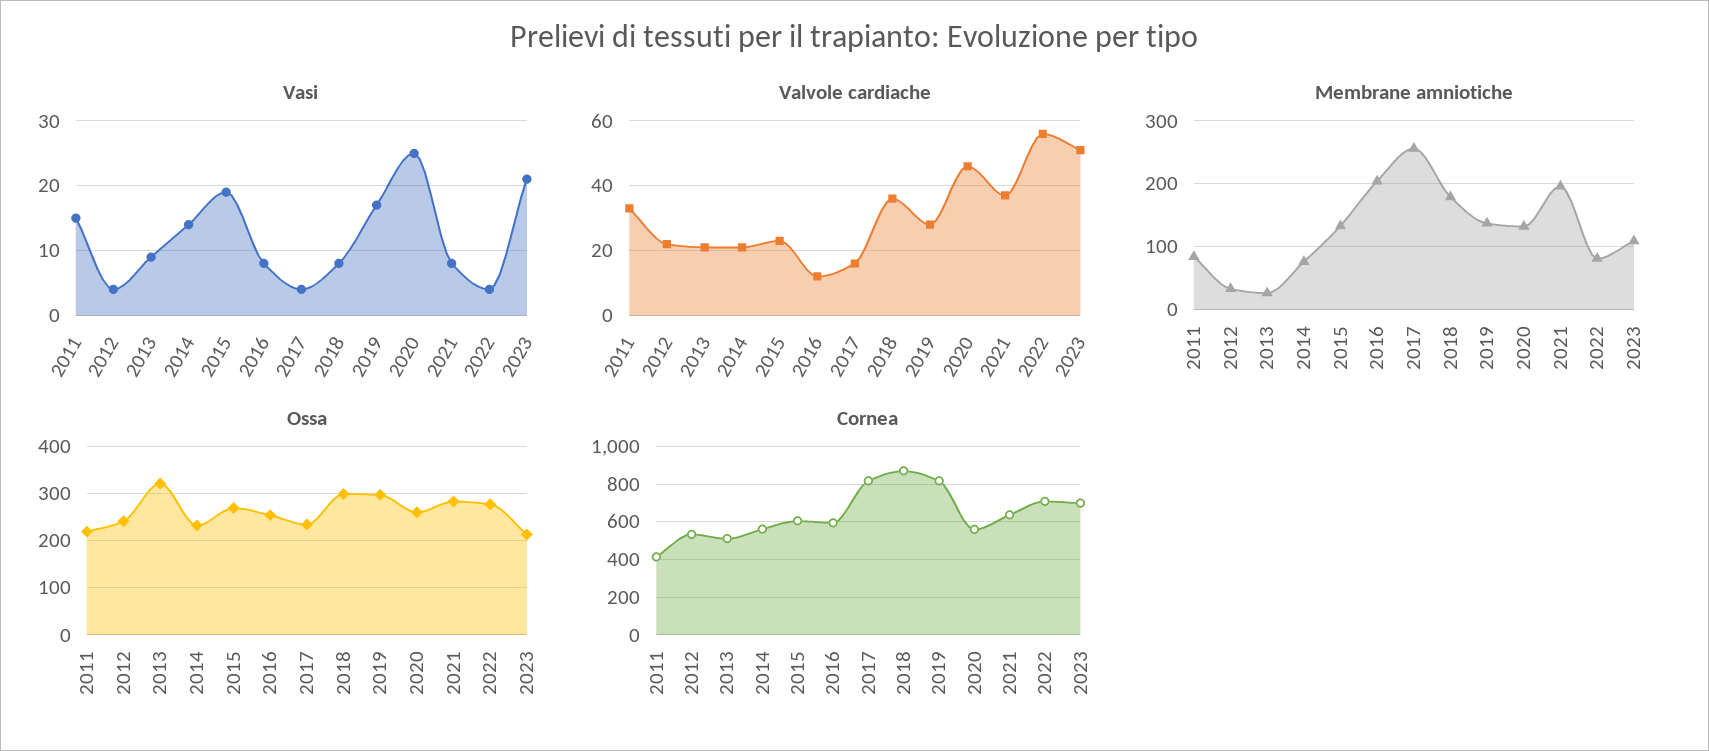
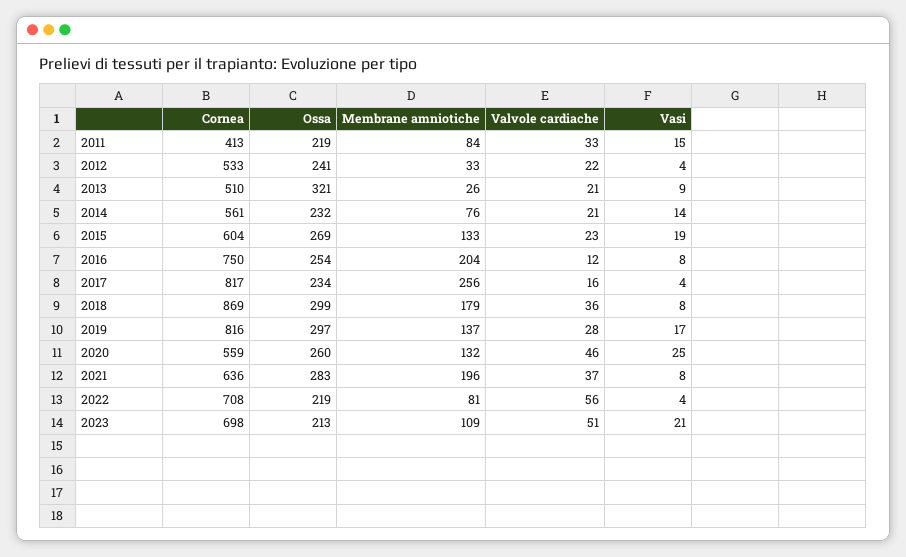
Ossa, 2022: 280 -> 219
Cornea, 2016: 600 -> 750

